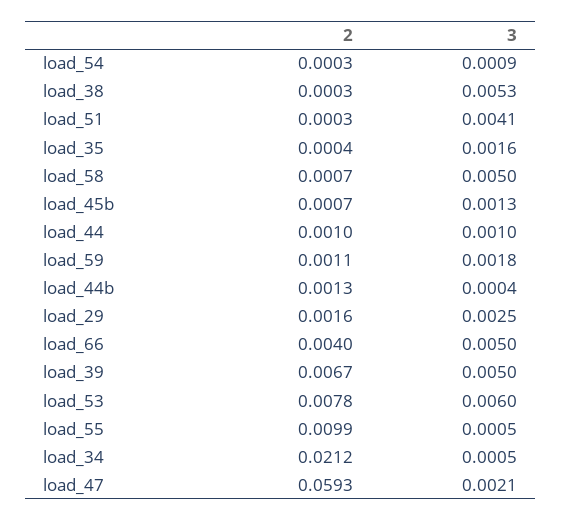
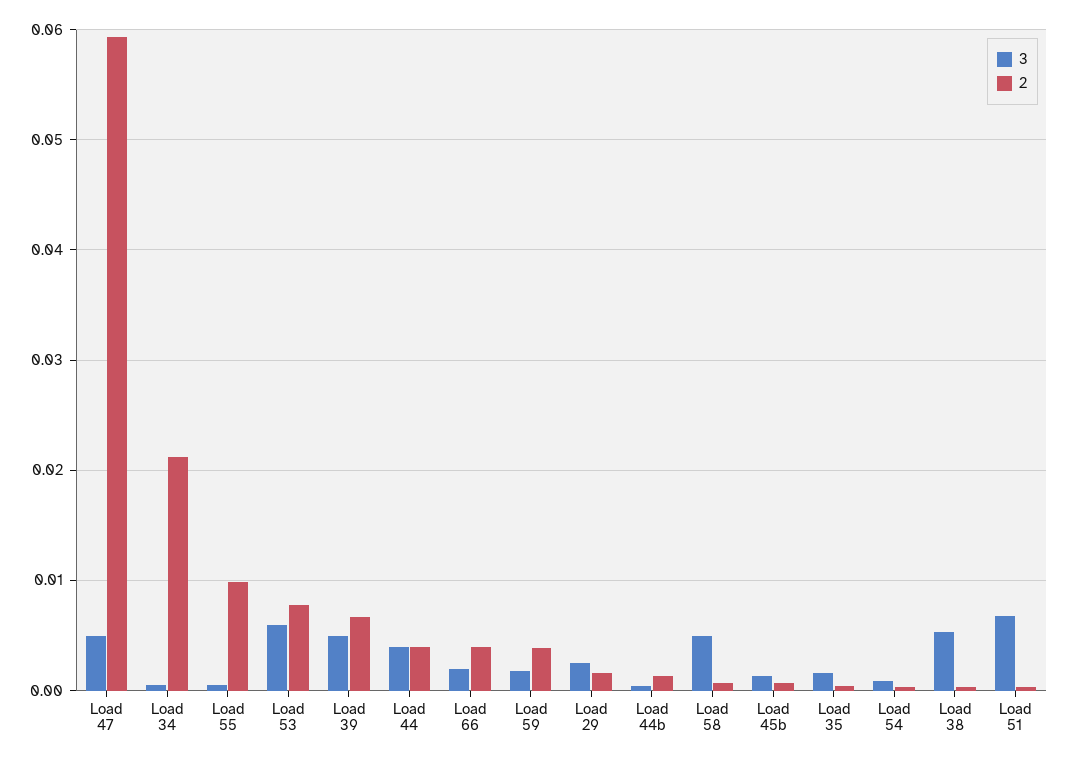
3, load_51: 0.0041 -> 0.007
2, load_44: 0.001 -> 0.004
3, load_44: 0.001 -> 0.004
2, load_59: 0.0011 -> 0.004
3, load_66: 0.005 -> 0.002
3, load_47: 0.0021 -> 0.005

